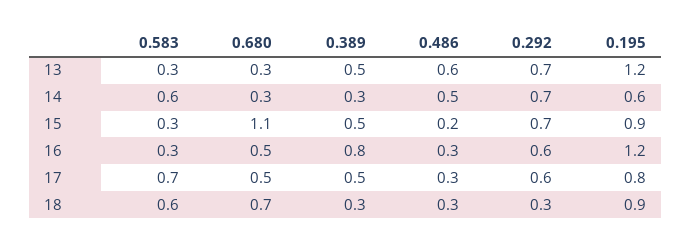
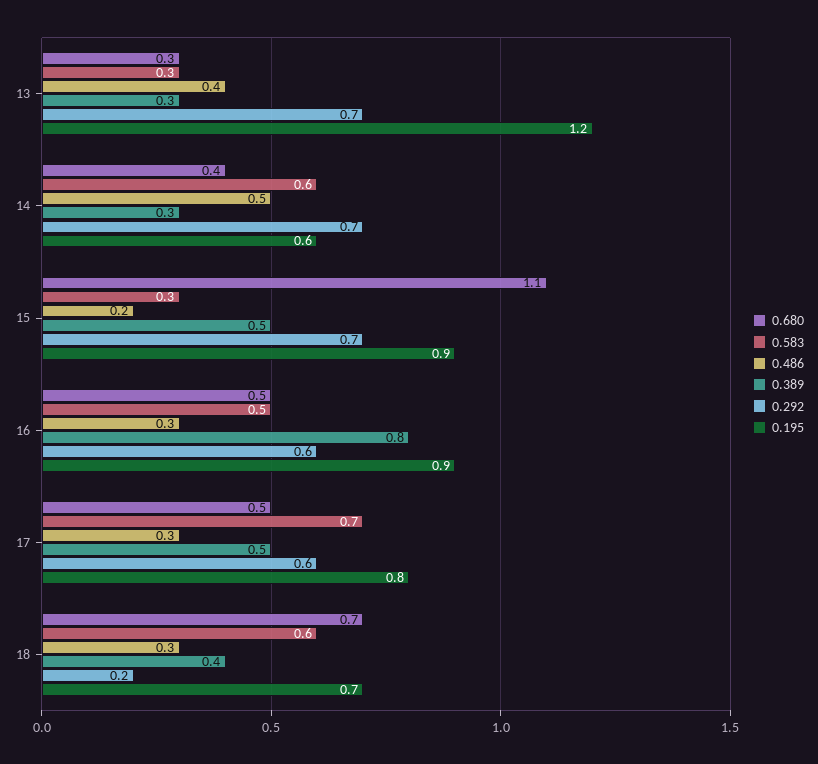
0.389, 13: 0.5 -> 0.3
0.486, 13: 0.6 -> 0.4
0.680, 14: 0.3 -> 0.4
0.583, 16: 0.3 -> 0.5
0.195, 16: 1.2 -> 0.9
0.389, 18: 0.3 -> 0.4
0.292, 18: 0.3 -> 0.2
0.195, 18: 0.9 -> 0.7

